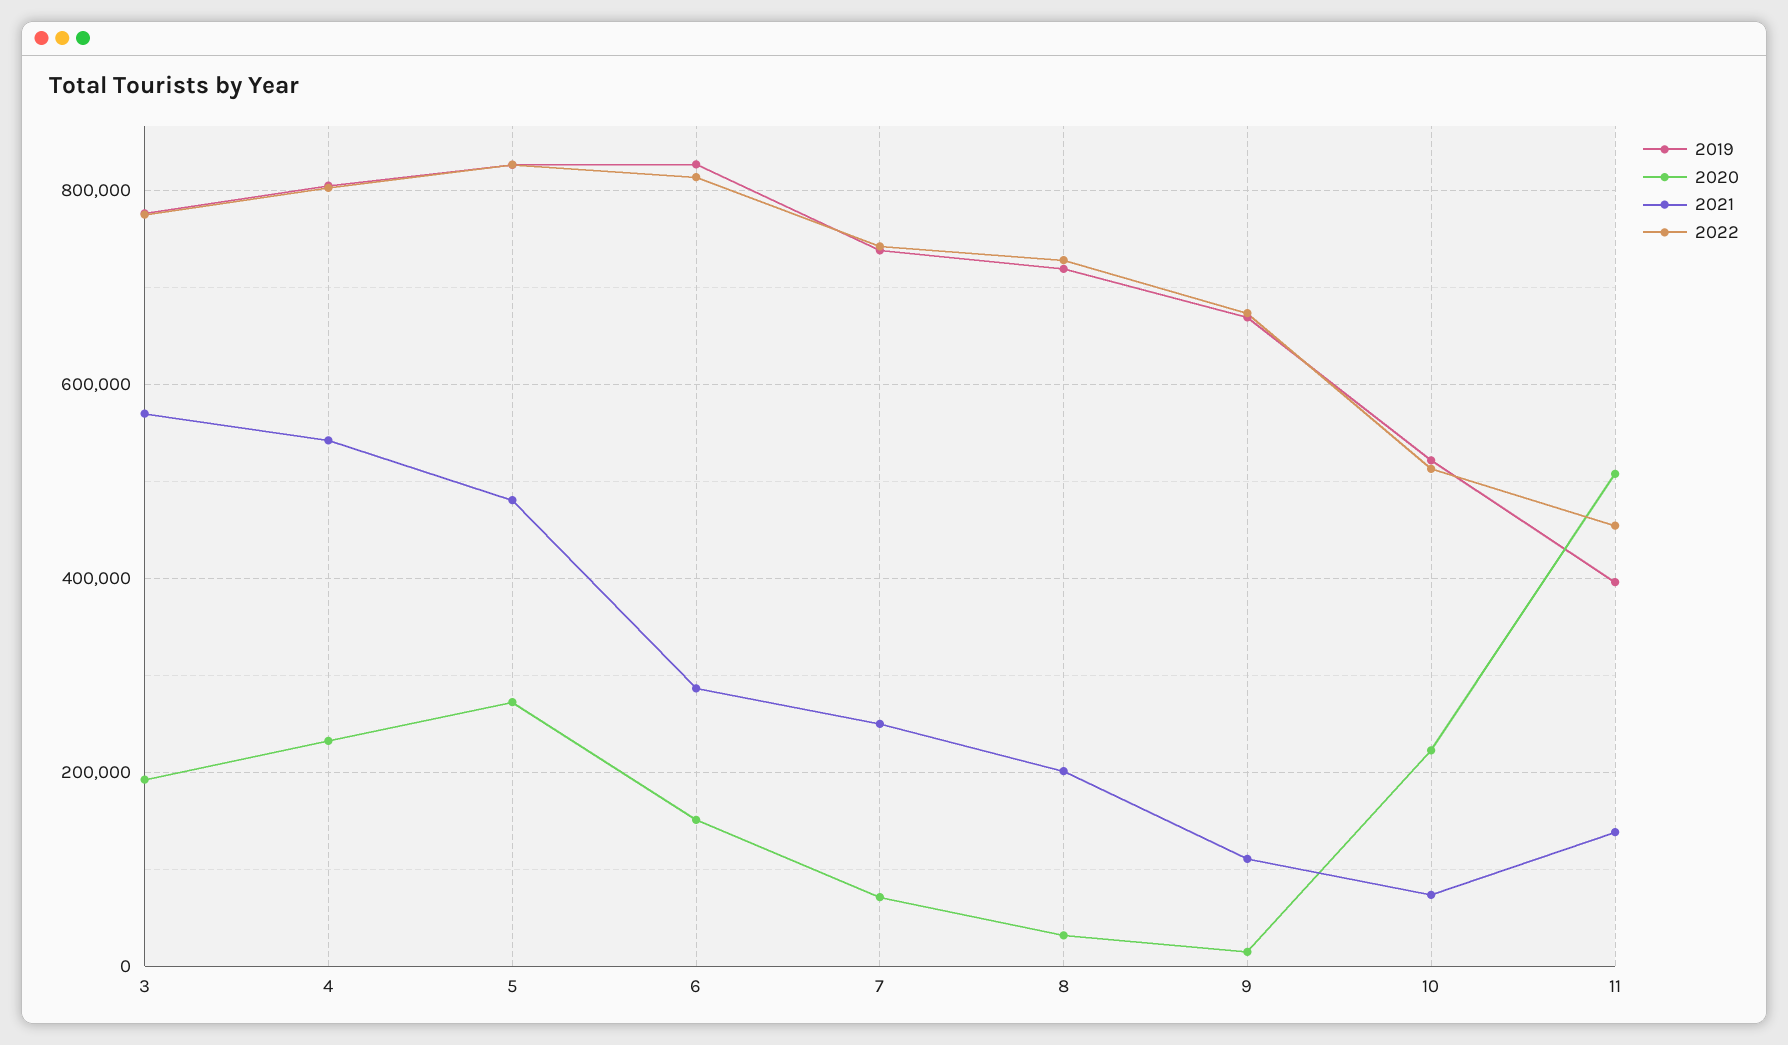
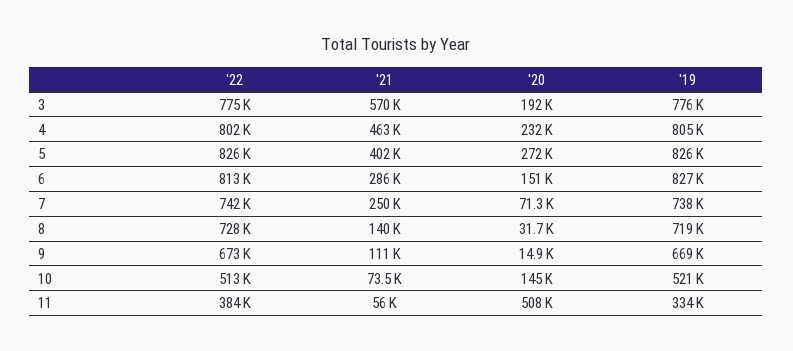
2021, 4: 540000 -> 463000
2021, 5: 480000 -> 402000
2021, 8: 200000 -> 140000
2020, 10: 220000 -> 145000
2019, 11: 400000 -> 334000
2021, 11: 140000 -> 56000
2022, 11: 460000 -> 384000

